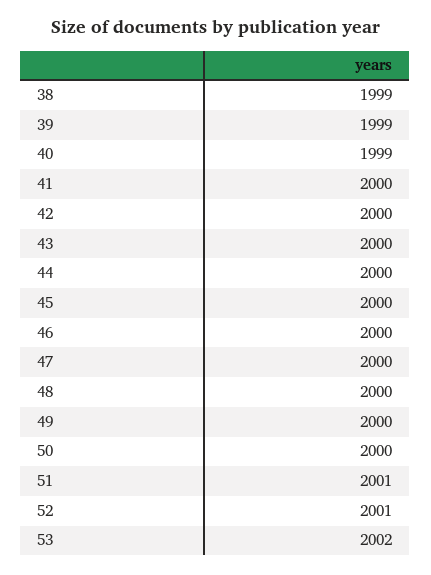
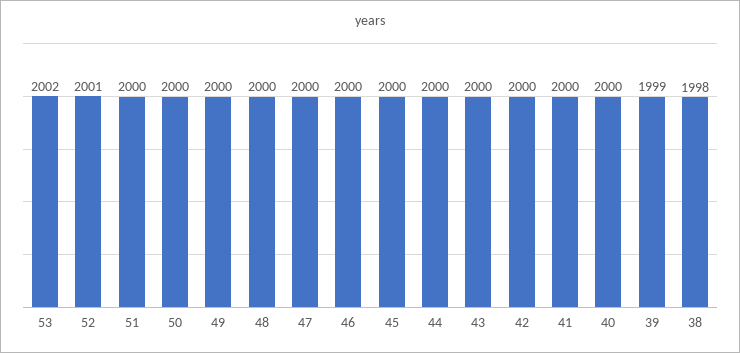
38: 1999 -> 1998
40: 1999 -> 2000
51: 2001 -> 2000

